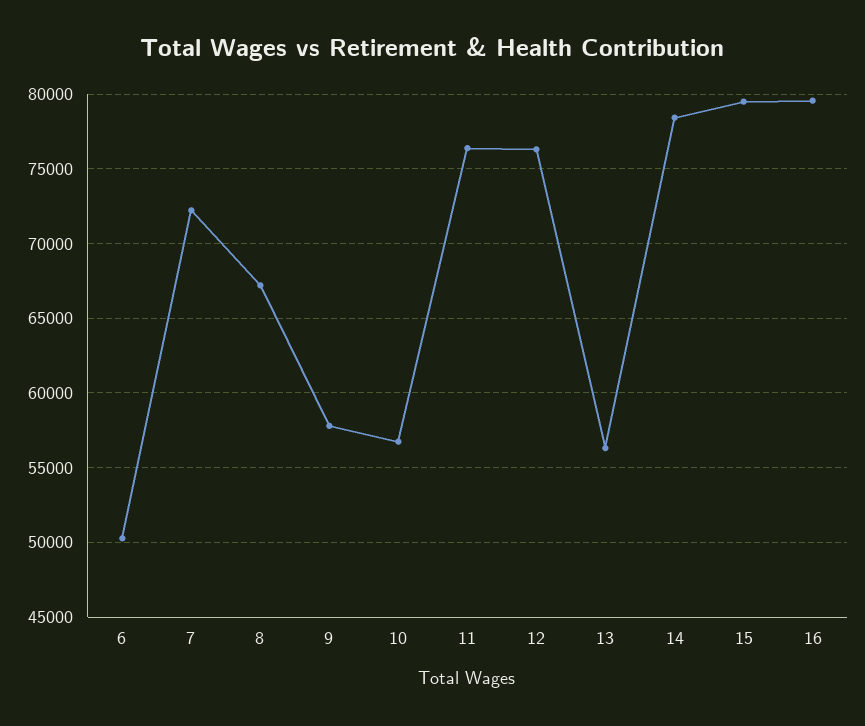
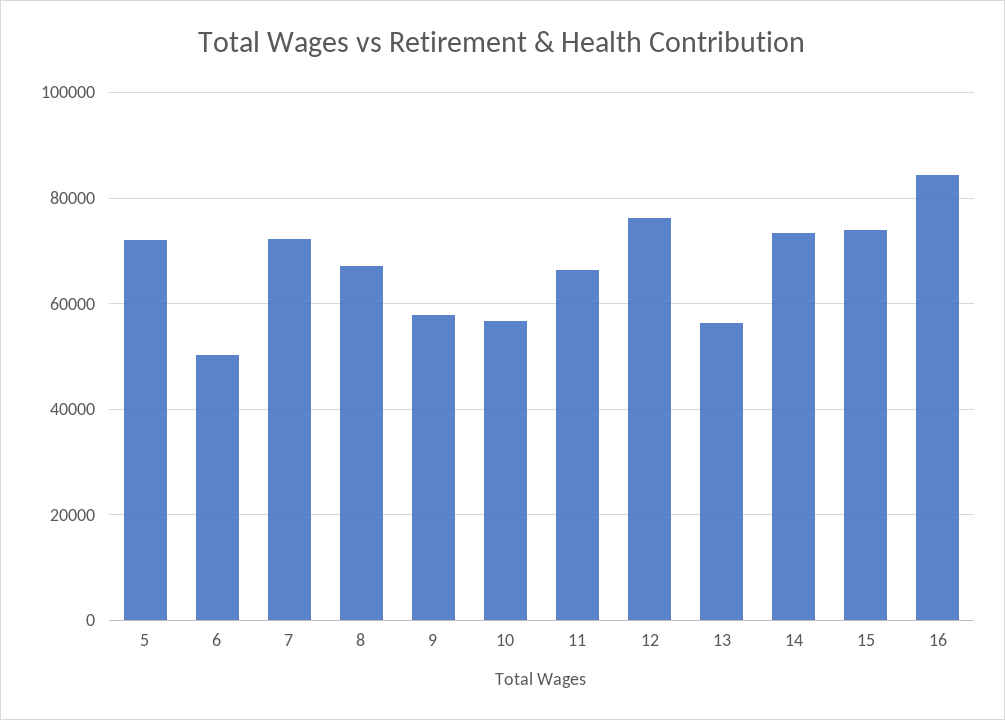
11: 76500 -> 66000
14: 78500 -> 74000
15: 79500 -> 74000
16: 79500 -> 84000
5: none -> 72000

